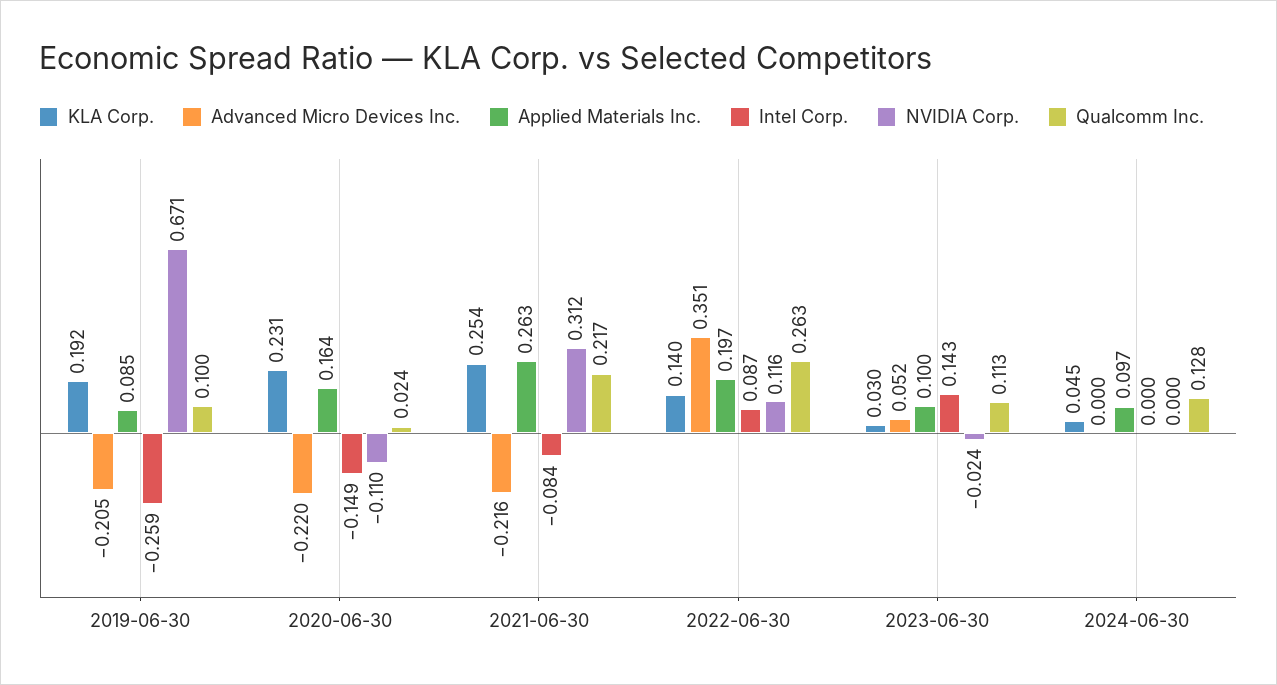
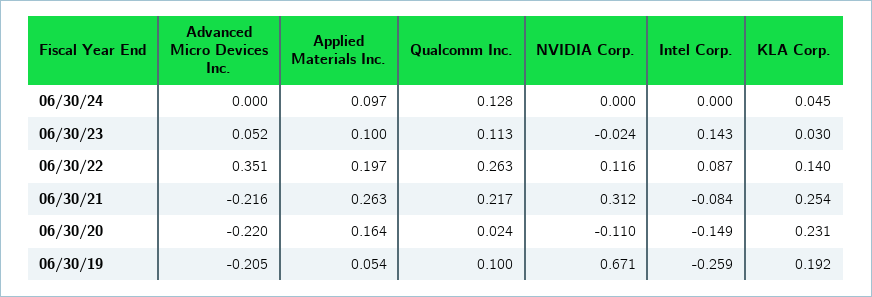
Applied Materials Inc., 2019-06-30: 0.085 -> 0.054

